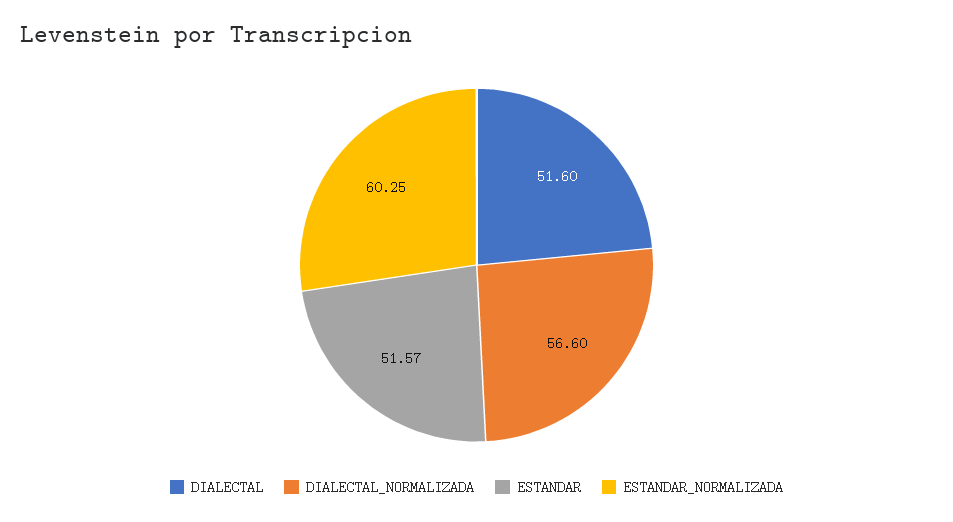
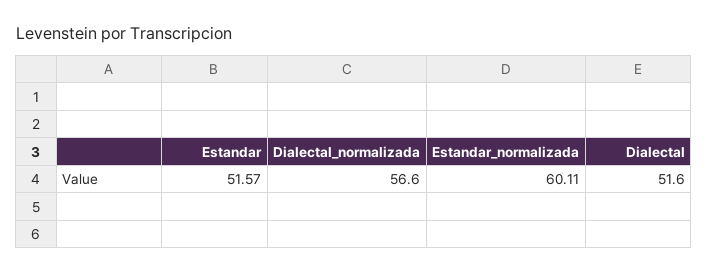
ESTANDAR_NORMALIZADA: 60.25 -> 60.11

